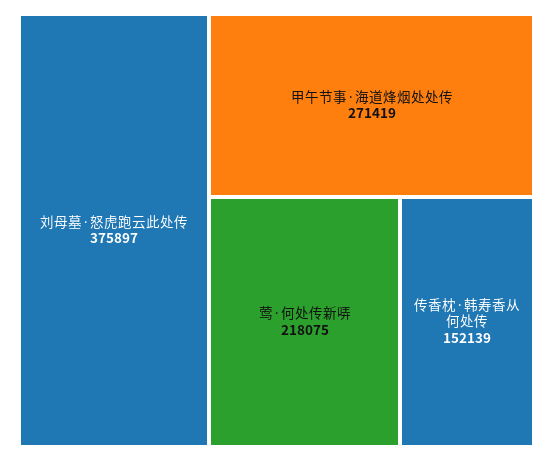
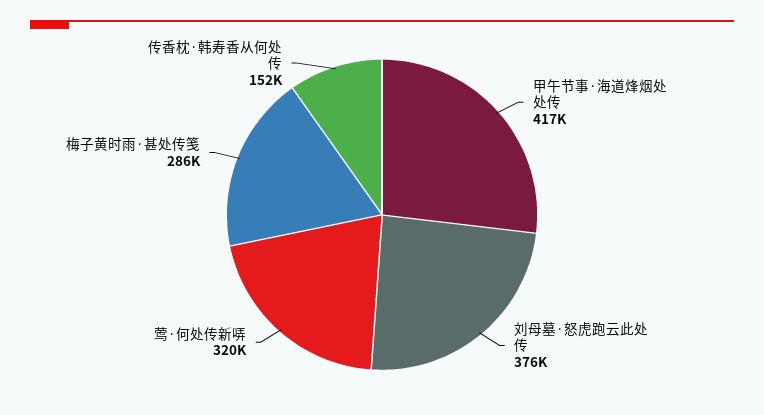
甲午节事·海道烽烟处处传: 271419 -> 417000
莺·何处传新哢: 218075 -> 320000
梅子黄时雨·甚处传笺: none -> 286000

